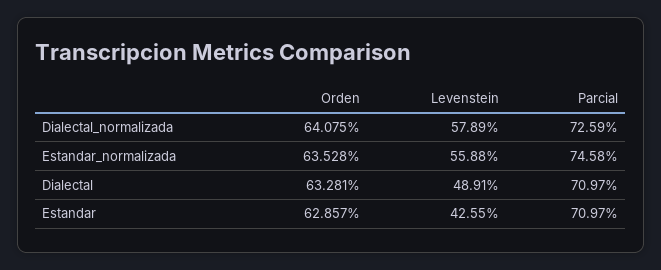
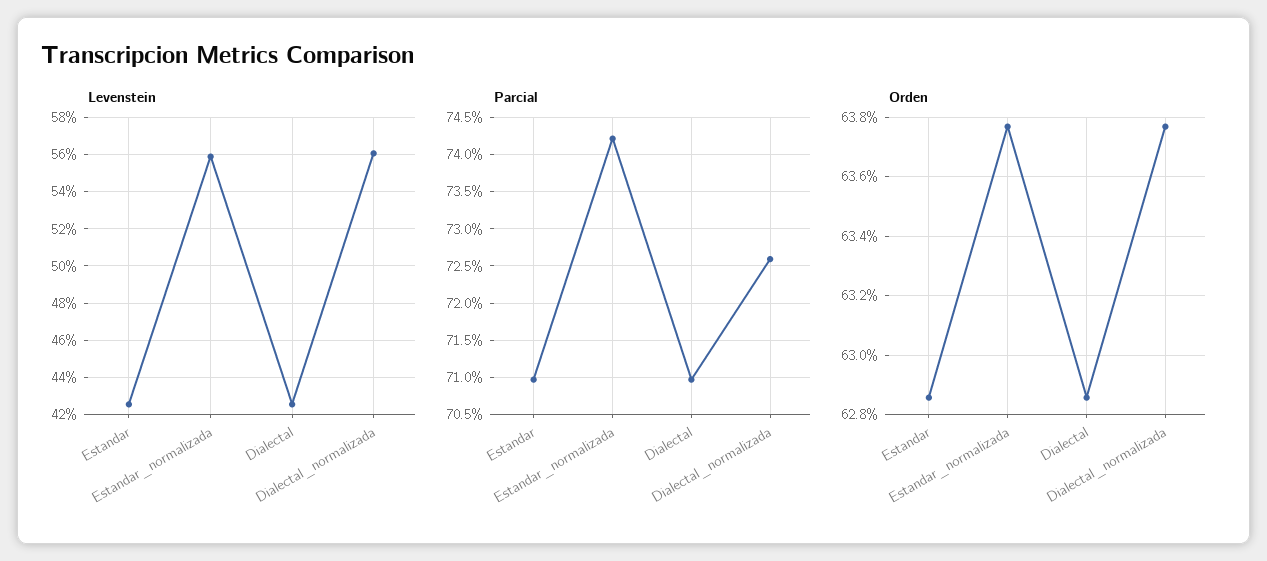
Orden, Dialectal_normalizada: 64.075 -> 63.775
Levenstein, Dialectal_normalizada: 57.89 -> 56
Orden, Estandar_normalizada: 63.528 -> 63.775
Parcial, Estandar_normalizada: 74.58 -> 74.2
Orden, Dialectal: 63.281 -> 62.85
Levenstein, Dialectal: 48.91 -> 42.5

